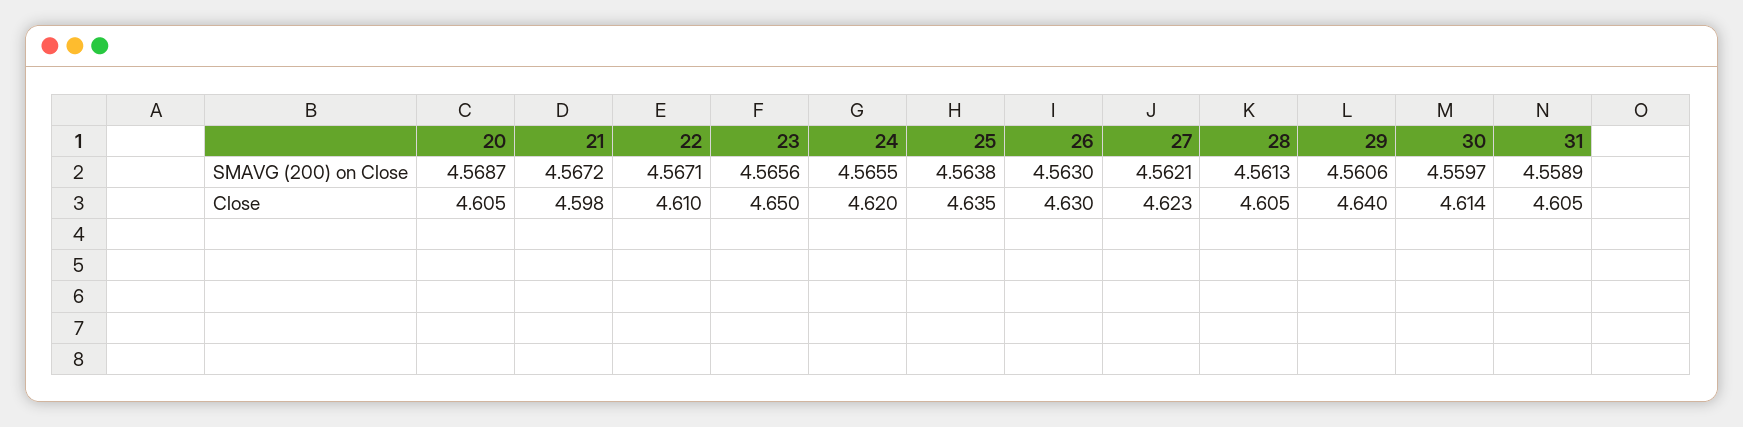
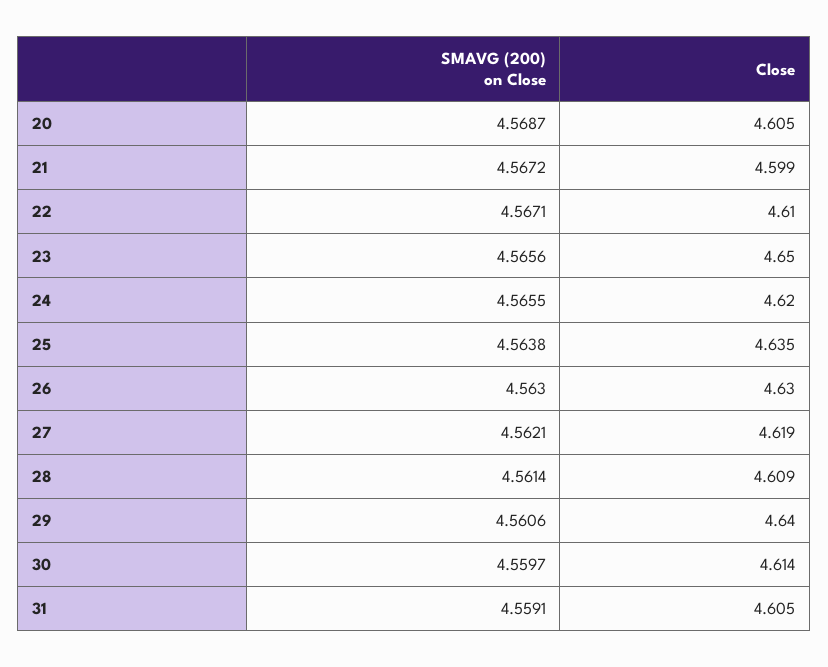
28, SMAVG (200) on Close: 4.5613 -> 4.5614
31, SMAVG (200) on Close: 4.5589 -> 4.5591
21, Close: 4.598 -> 4.599
27, Close: 4.623 -> 4.619
28, Close: 4.605 -> 4.609

